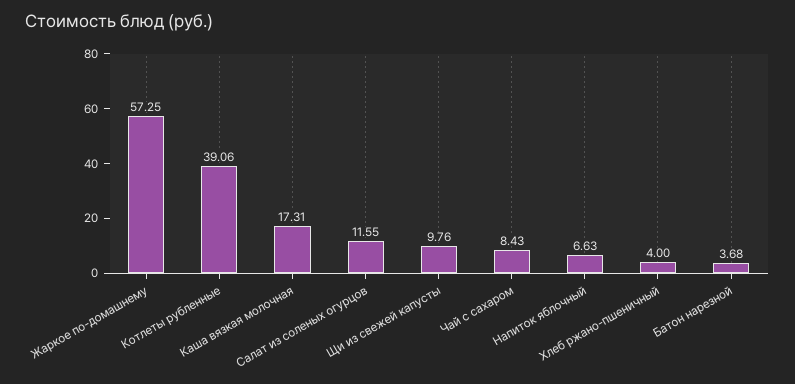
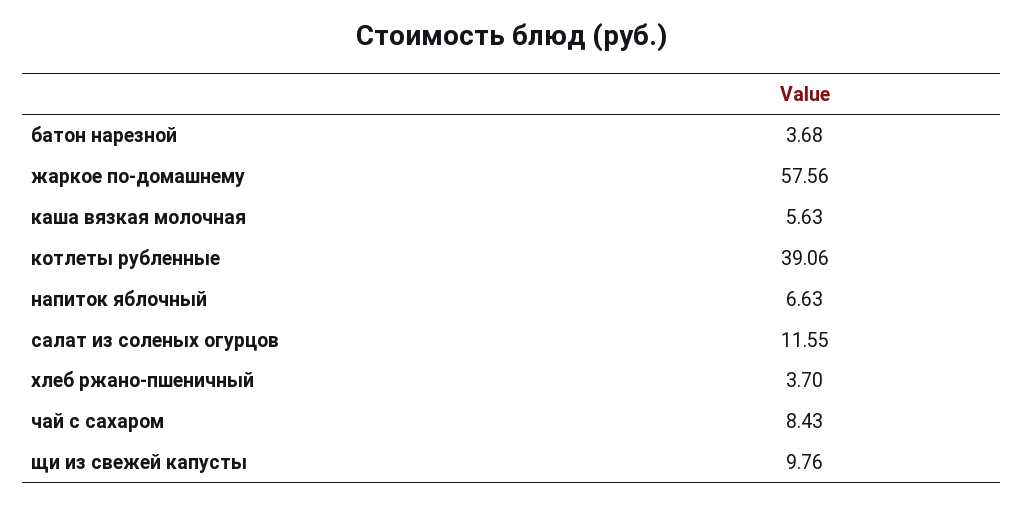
Жаркое по-домашнему: 57.25 -> 57.56
Каша вязкая молочная: 17.31 -> 5.63
Хлеб ржано-пшеничный: 4 -> 3.7

